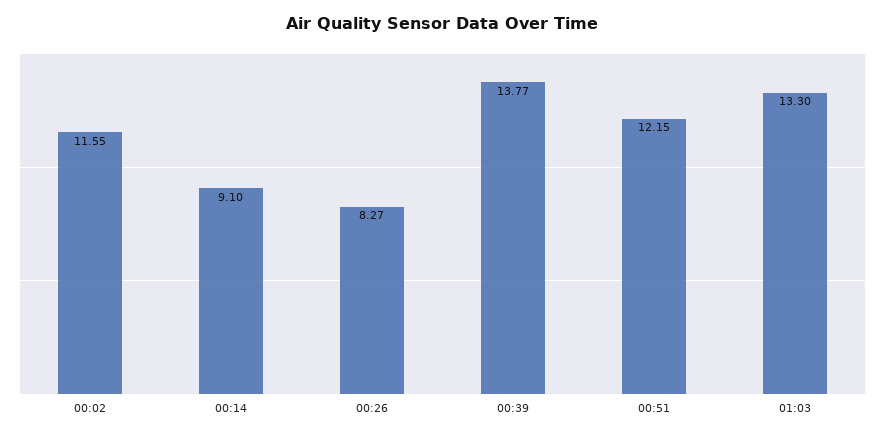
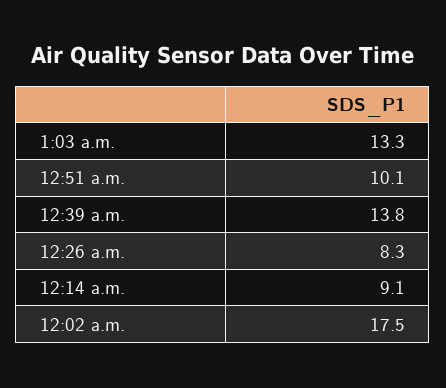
00:02: 11.55 -> 17.5
00:51: 12.15 -> 10.1

